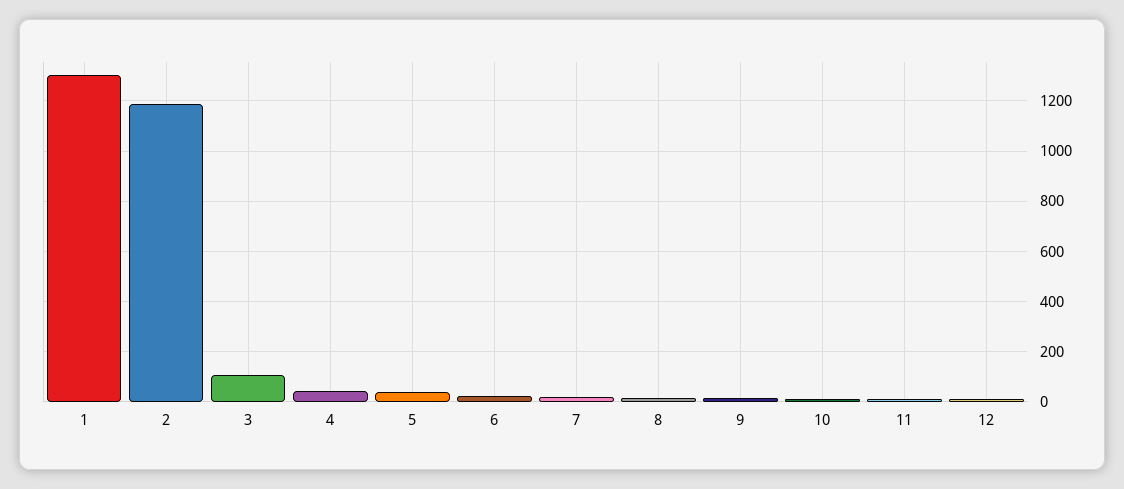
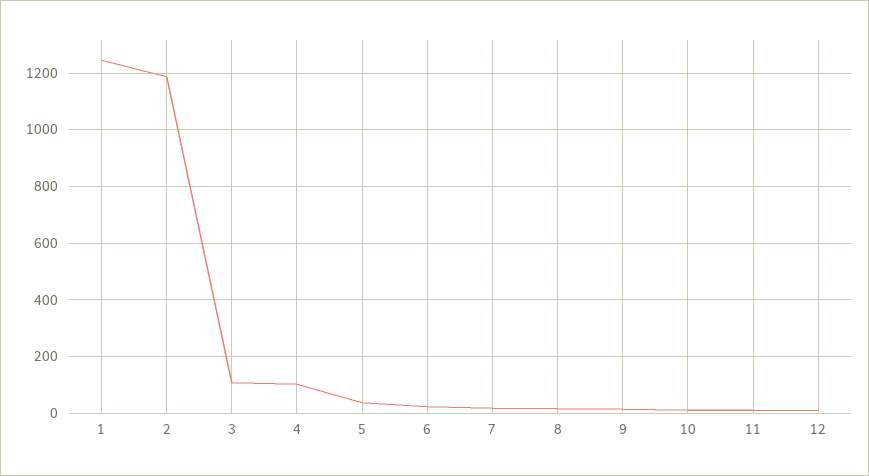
1: 1300 -> 1250
4: 50 -> 100

